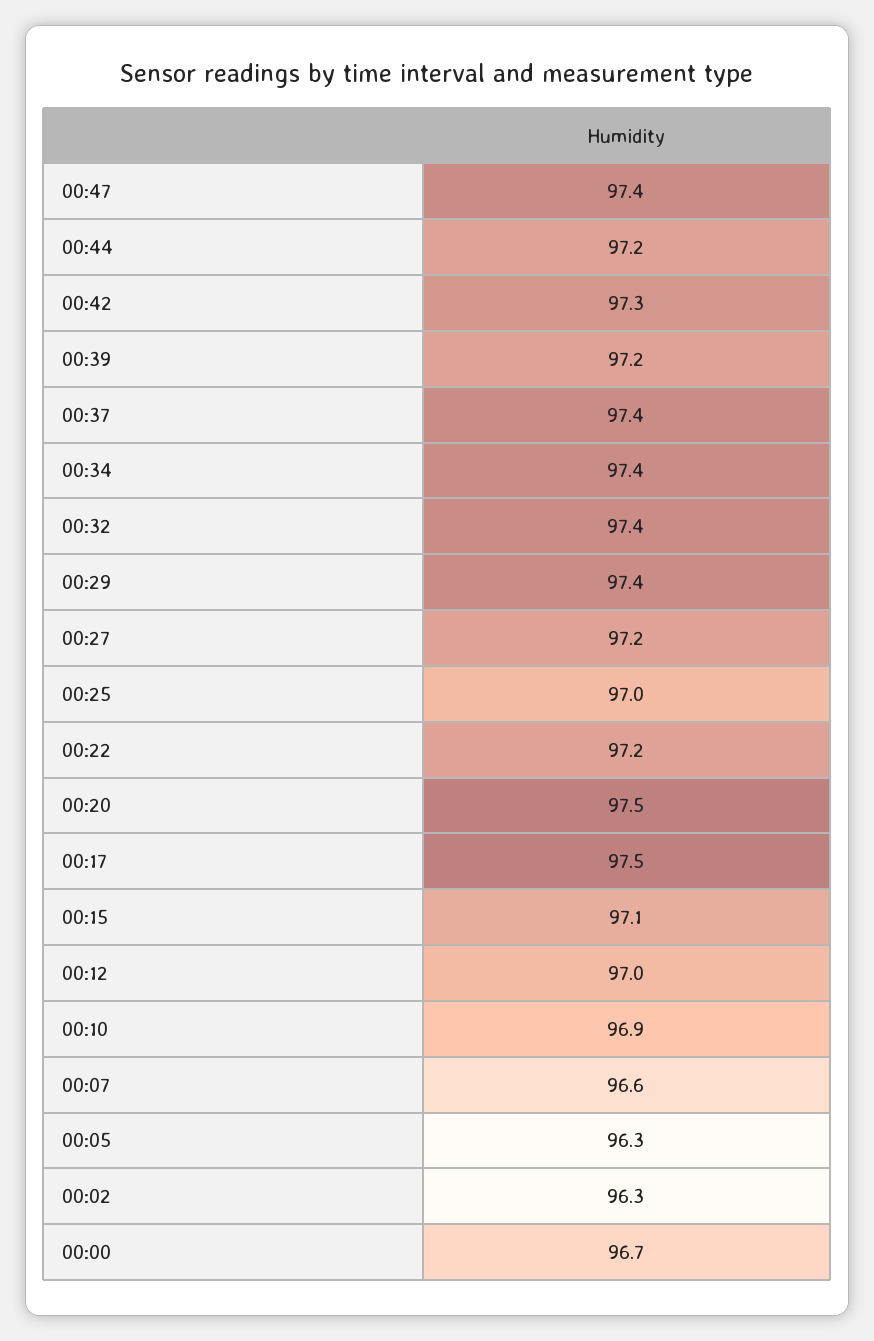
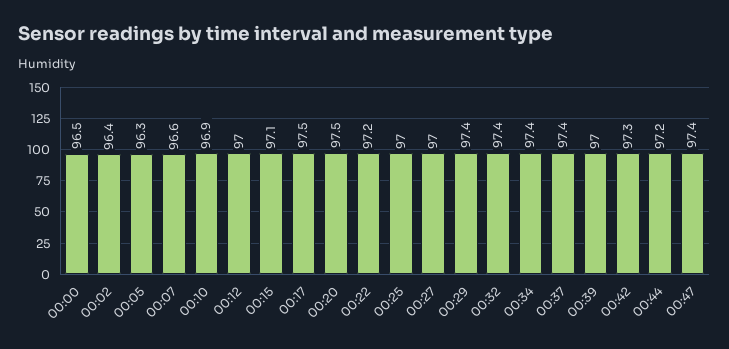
00:39: 97.2 -> 97
00:27: 97.2 -> 97
00:02: 96.3 -> 96.4
00:00: 96.7 -> 96.5

